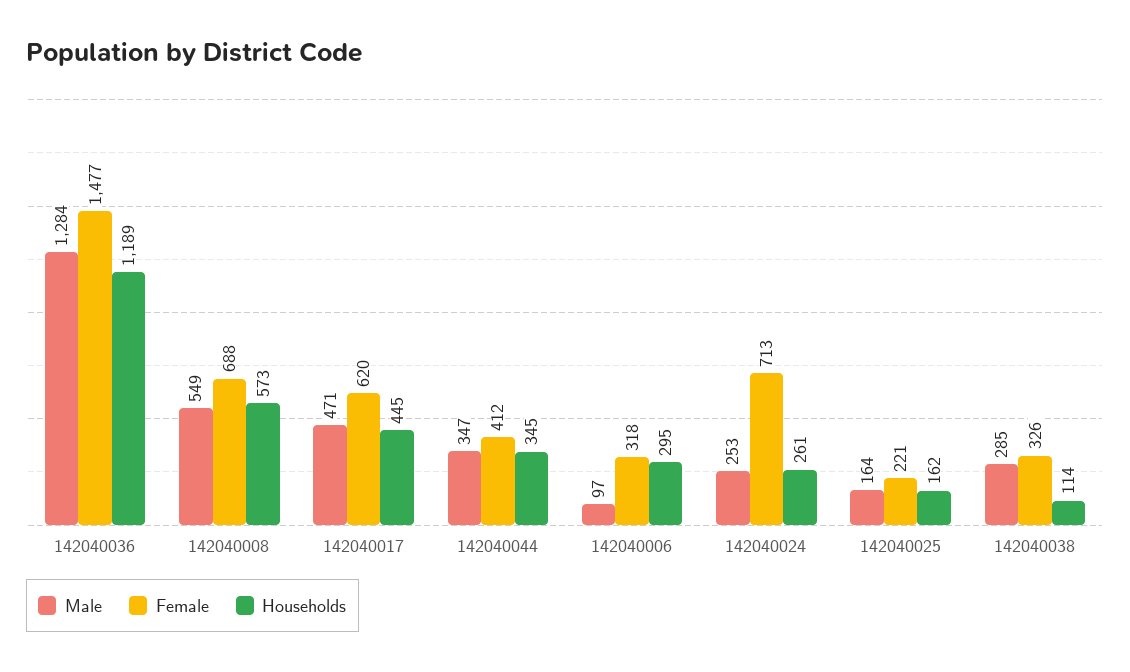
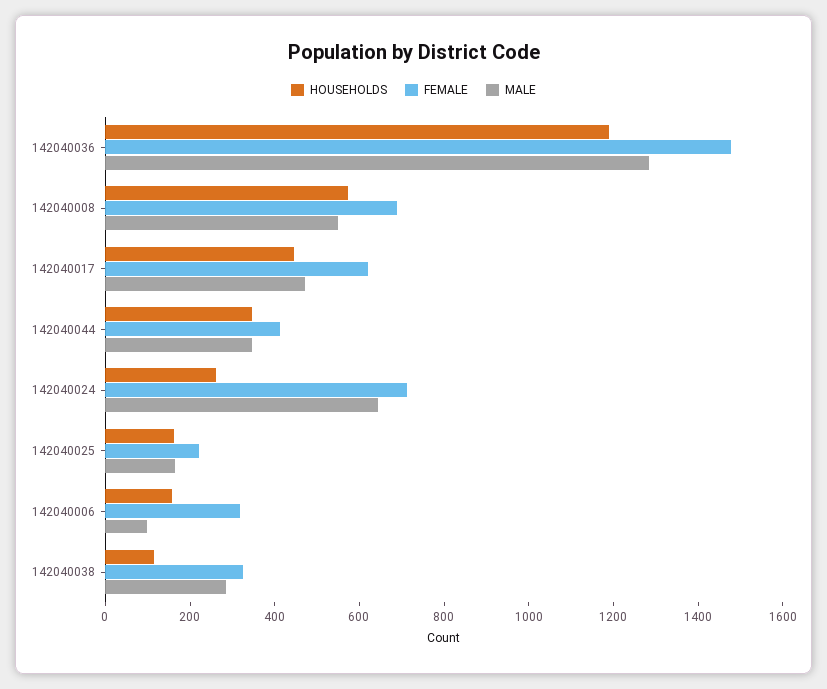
Households, 142040006: 295 -> 150
Male, 142040024: 253 -> 650

